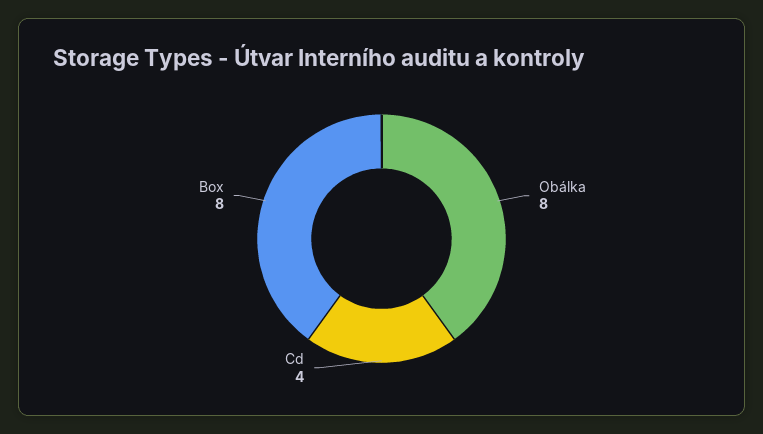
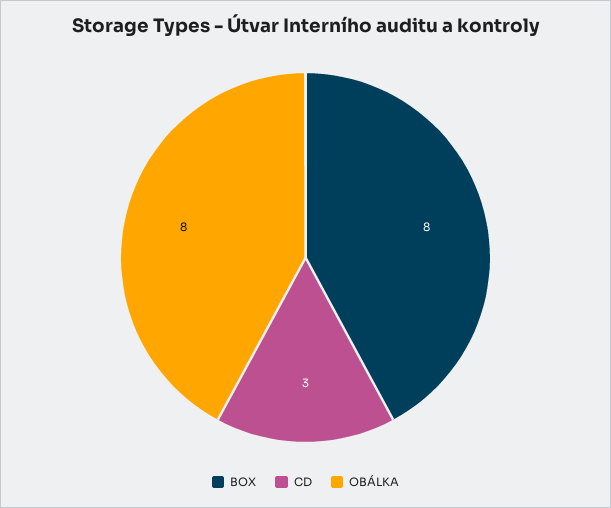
Cd: 4 -> 3

